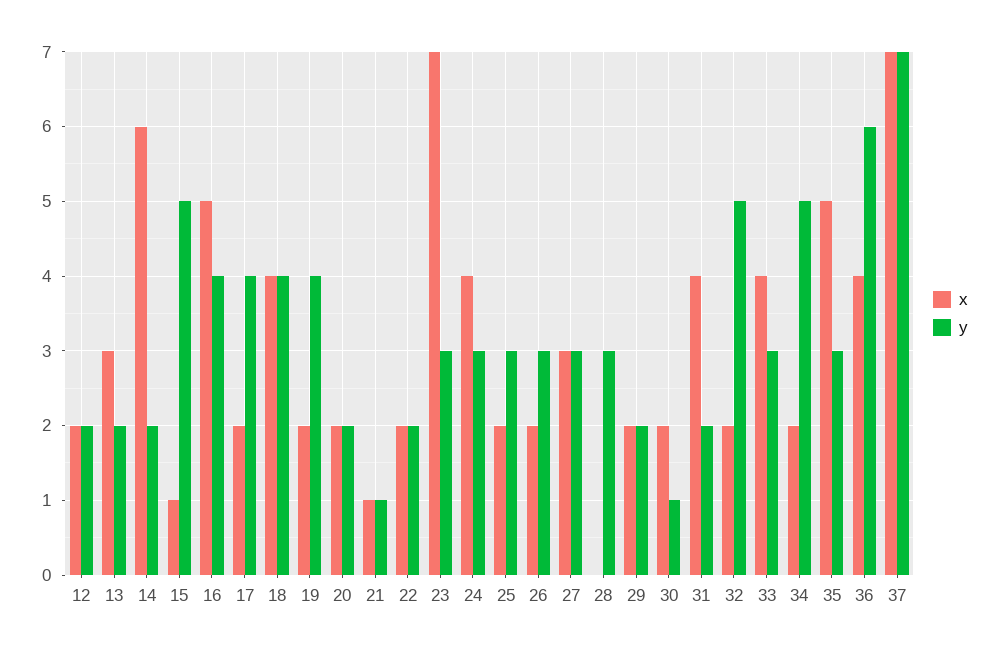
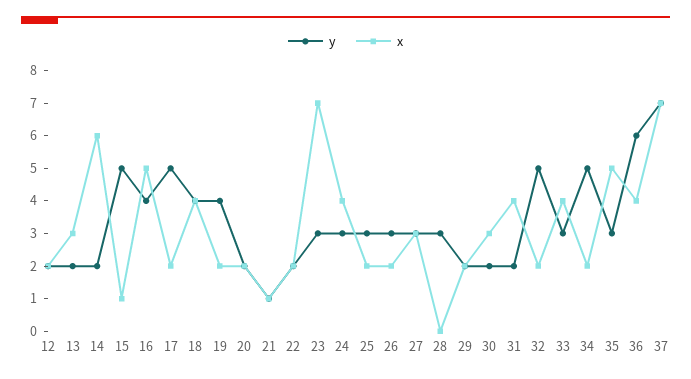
y, 17: 4 -> 5
x, 30: 2 -> 3
y, 30: 1 -> 2

